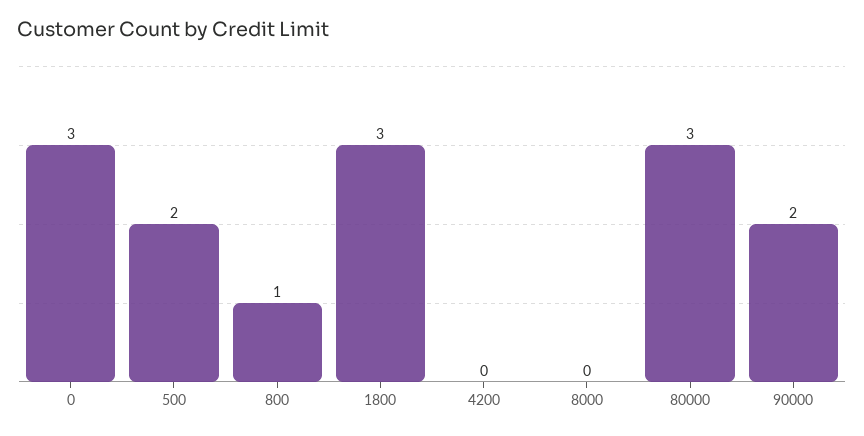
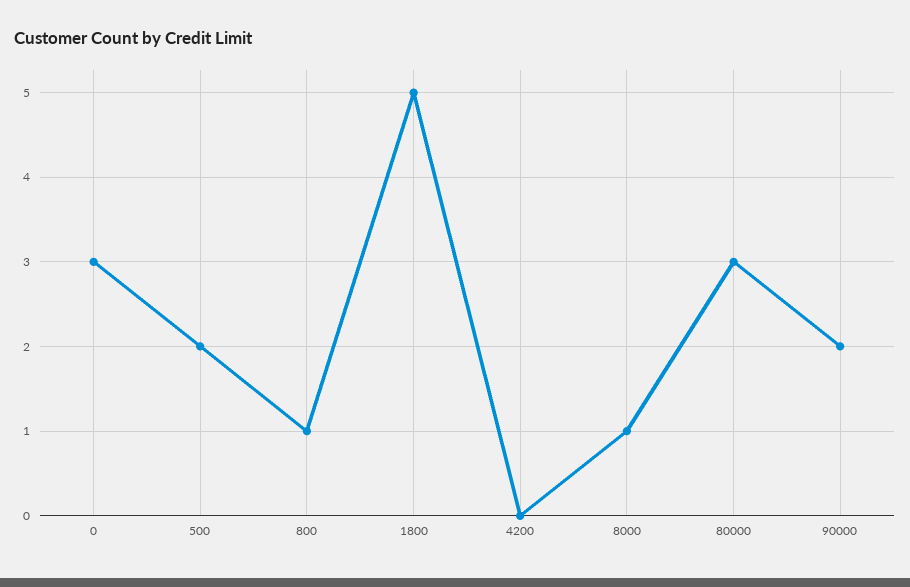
1800: 3 -> 5
8000: 0 -> 1

